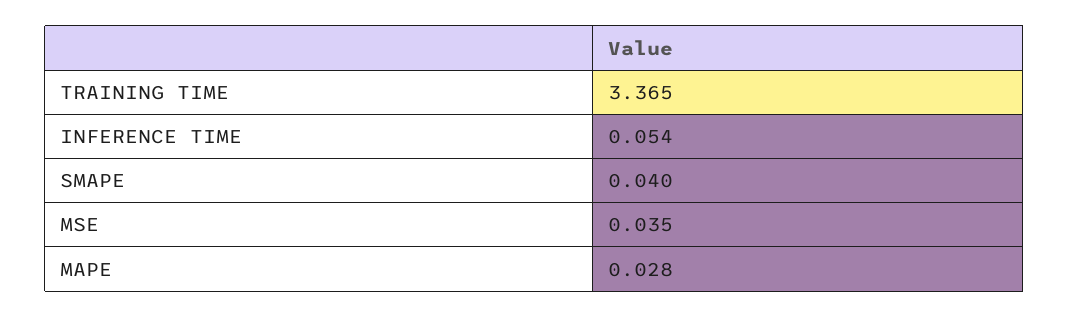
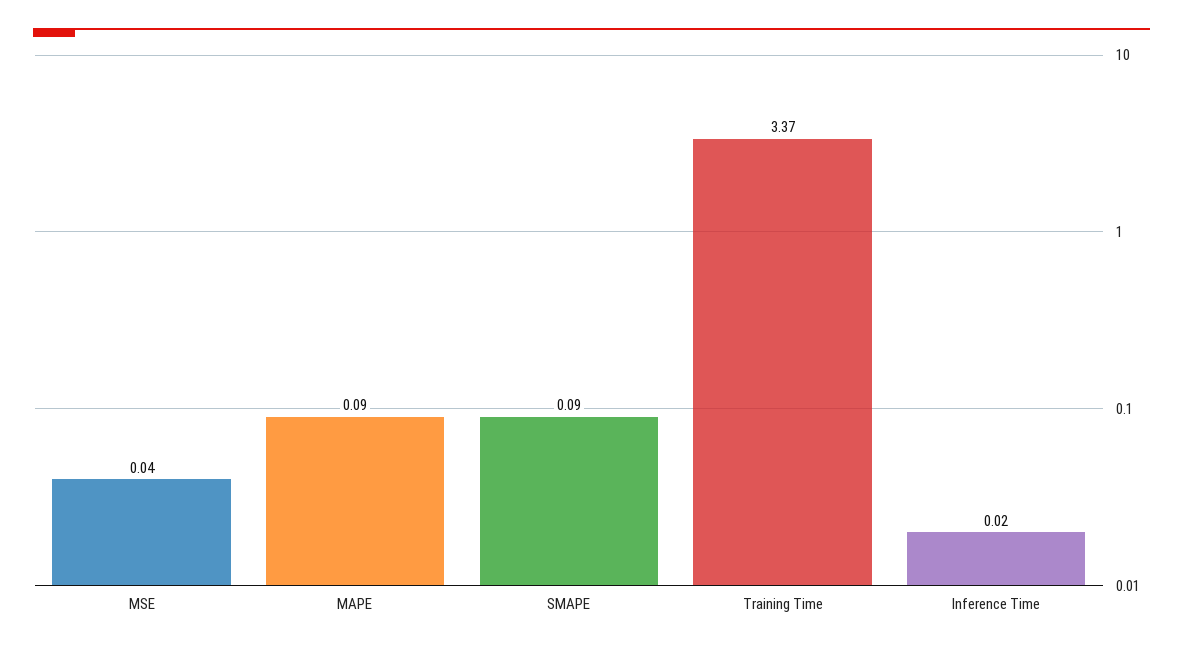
INFERENCE TIME: 0.054 -> 0.02
SMAPE: 0.04 -> 0.09
MAPE: 0.028 -> 0.09

